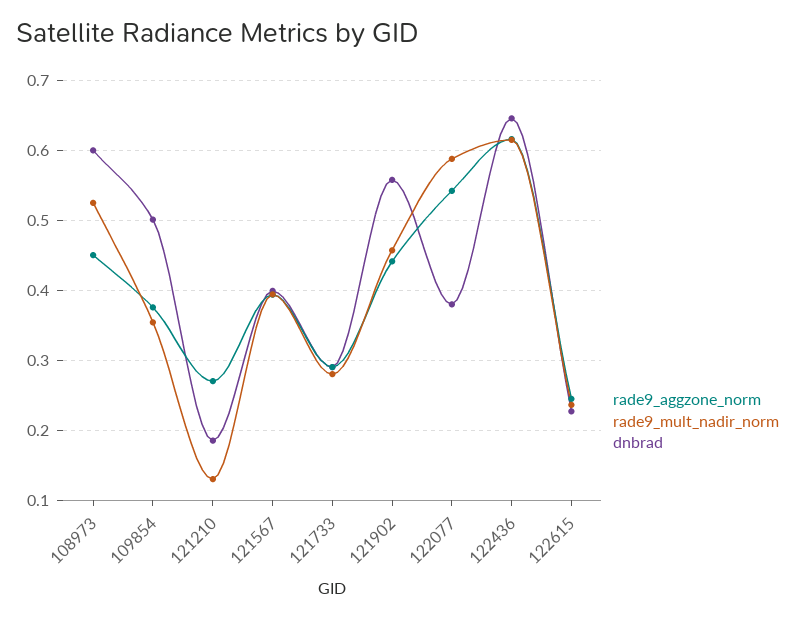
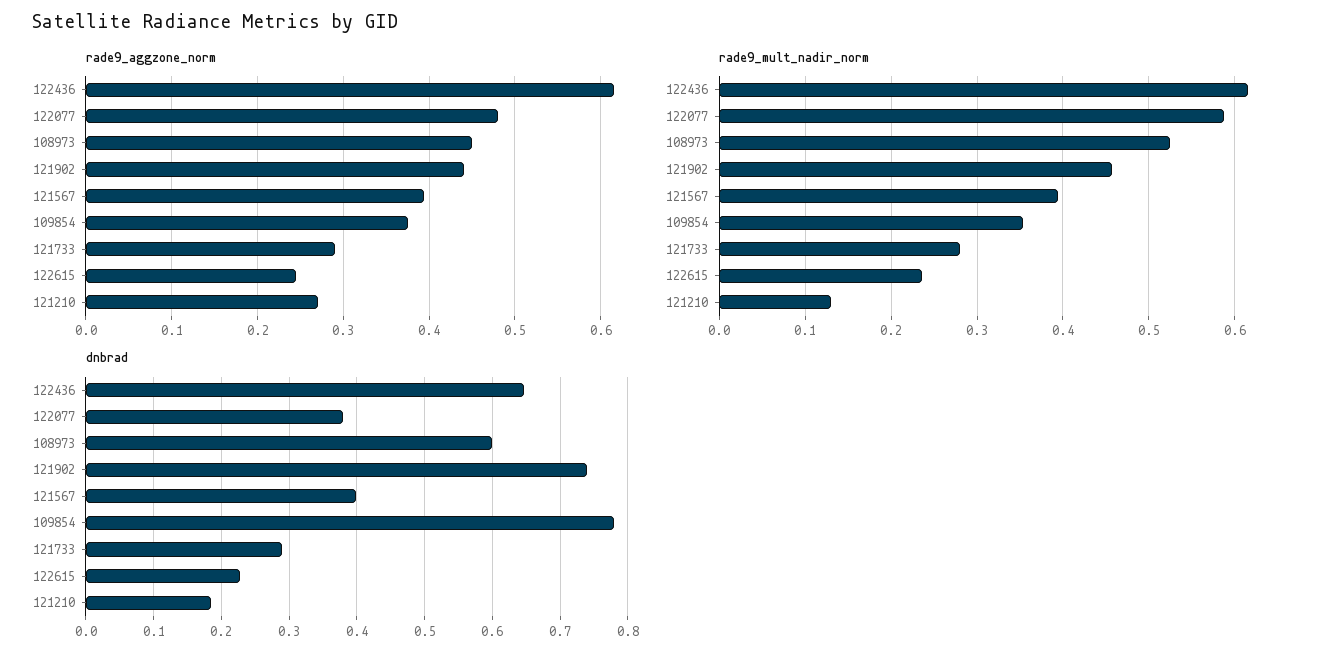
dnbrad, 109854: 0.5 -> 0.78
dnbrad, 121902: 0.56 -> 0.74
rade9_aggzone_norm, 122077: 0.54 -> 0.48

